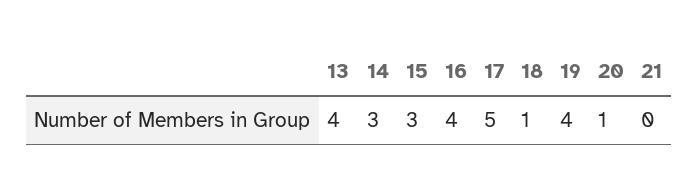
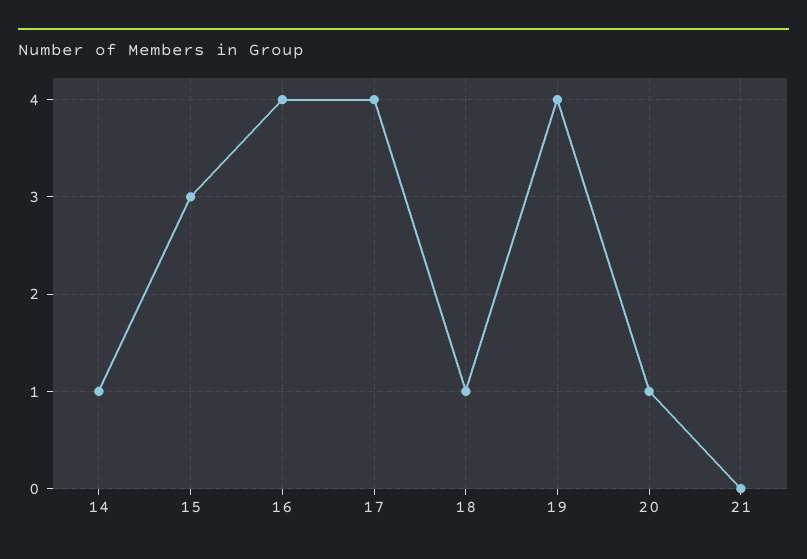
13: 4 -> none
14: 3 -> 1
17: 5 -> 4

